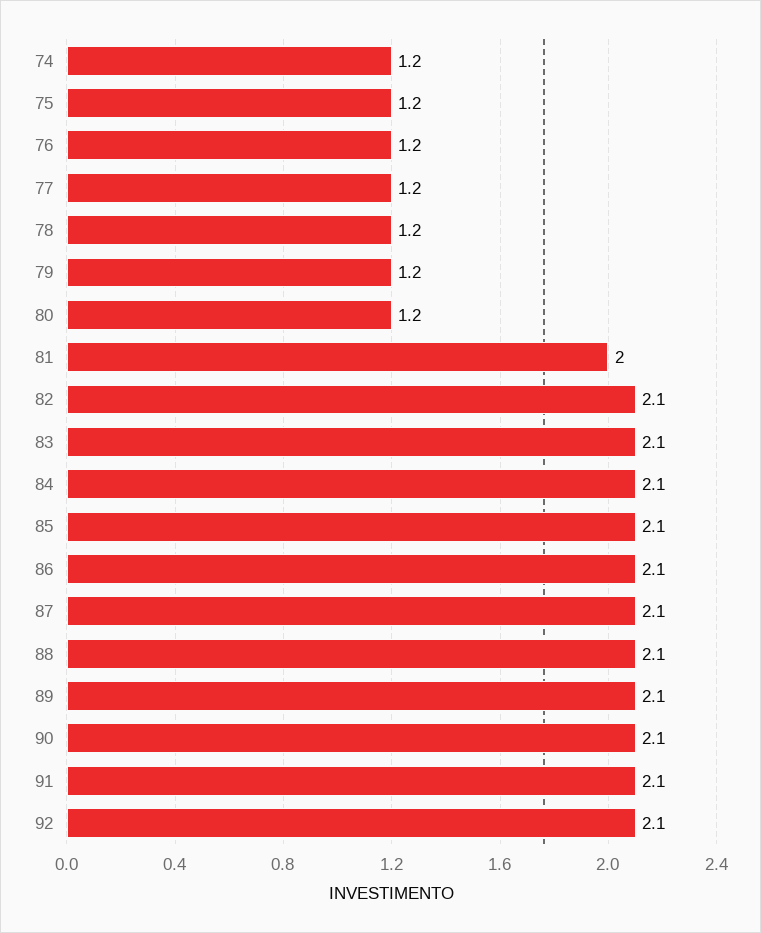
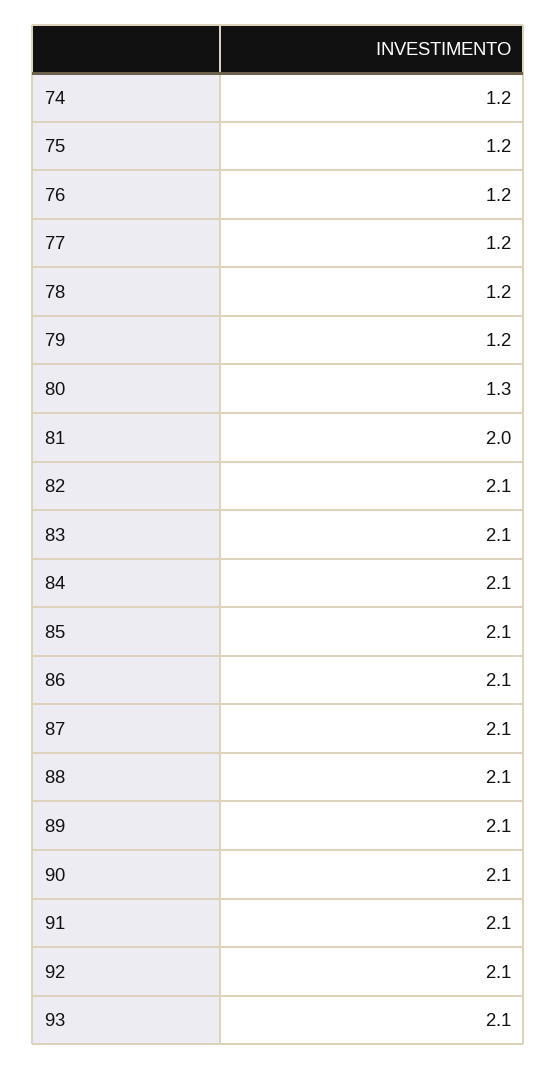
80: 1.2 -> 1.3
93: none -> 2.1

